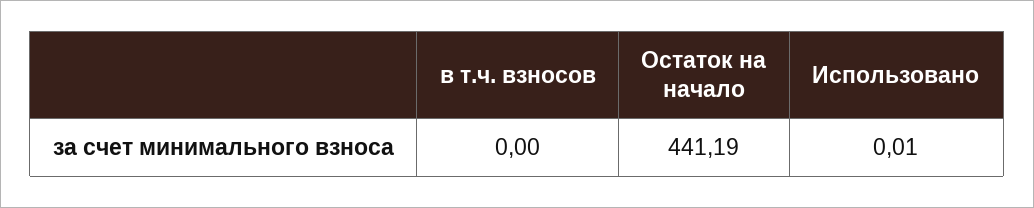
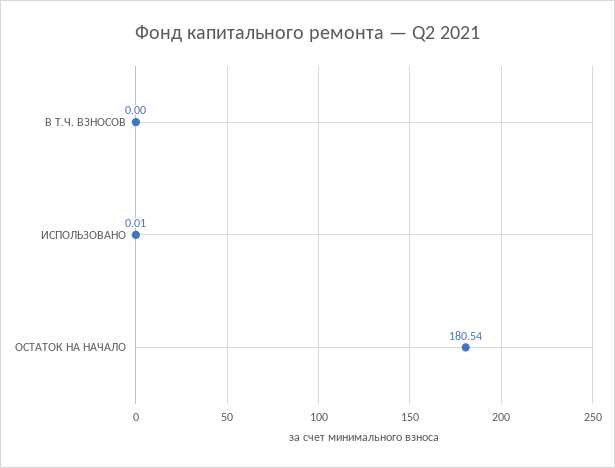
Остаток на начало: 441.19 -> 180.54

